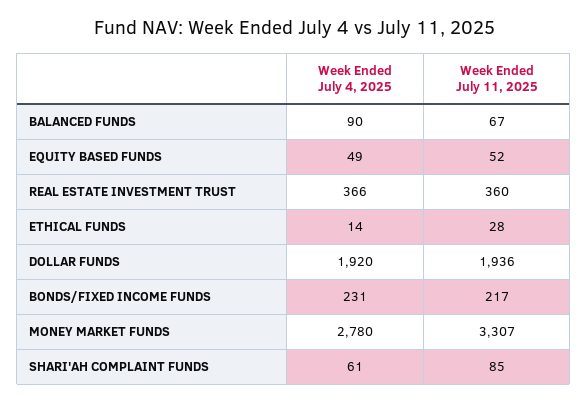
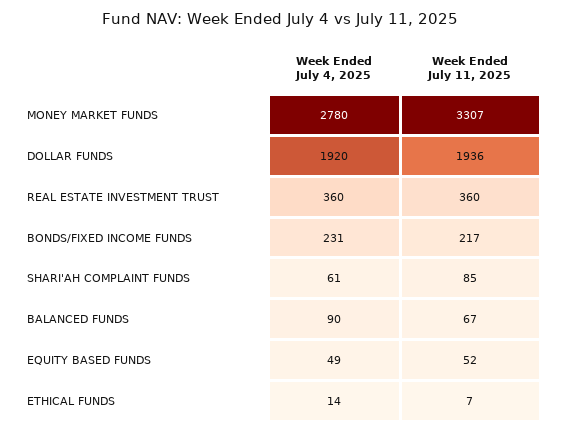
Week Ended July 4, 2025, REAL ESTATE INVESTMENT TRUST: 366 -> 360
Week Ended July 11, 2025, ETHICAL FUNDS: 28 -> 7

